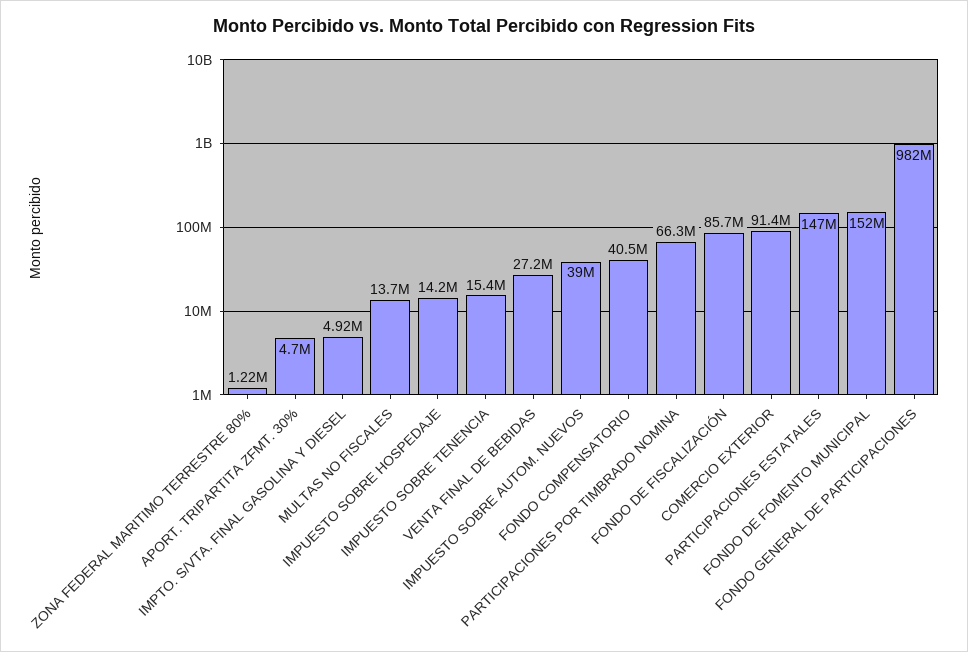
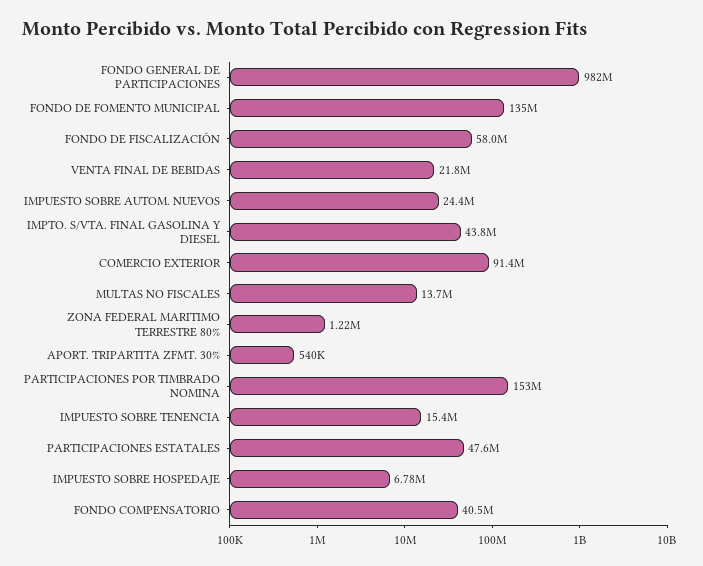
APORT. TRIPARTITA ZFMT. 30%: 4700000 -> 540000
IMPTO. S/VTA. FINAL GASOLINA Y DIESEL: 4920000 -> 43800000
IMPUESTO SOBRE HOSPEDAJE: 14200000 -> 6780000
VENTA FINAL DE BEBIDAS: 27200000 -> 21800000
IMPUESTO SOBRE AUTOM. NUEVOS: 39000000 -> 24400000
PARTICIPACIONES POR TIMBRADO NOMINA: 66300000 -> 153000000
FONDO DE FISCALIZACIÓN: 85700000 -> 58000000
PARTICIPACIONES ESTATALES: 147000000 -> 47600000
FONDO DE FOMENTO MUNICIPAL: 152000000 -> 135000000

